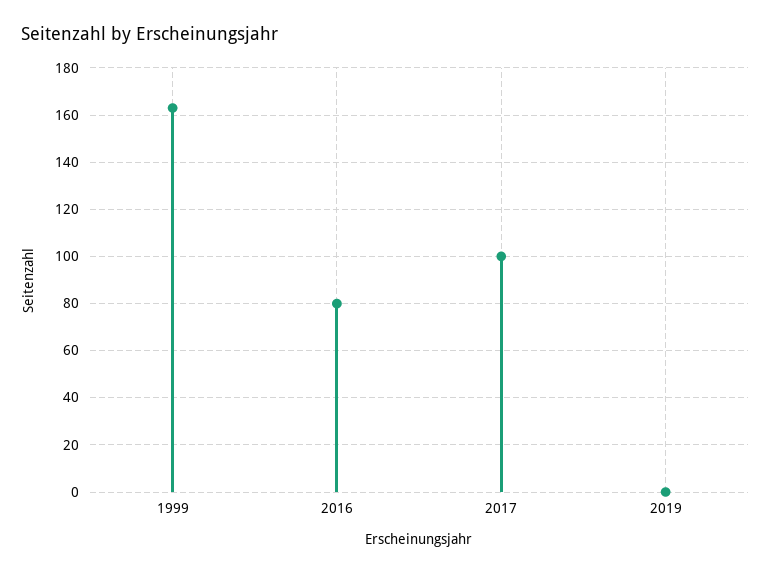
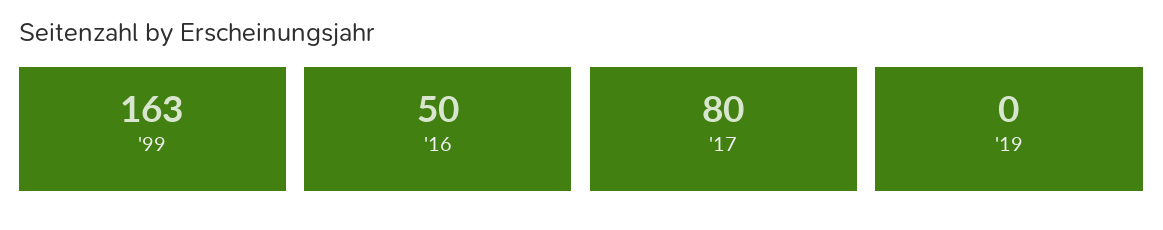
2016: 80 -> 50
2017: 100 -> 80

